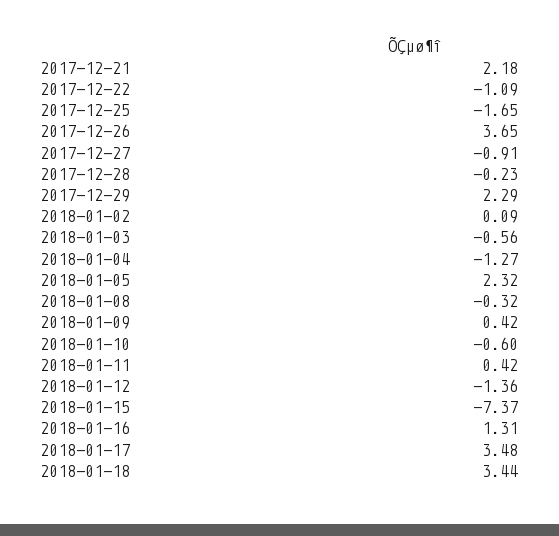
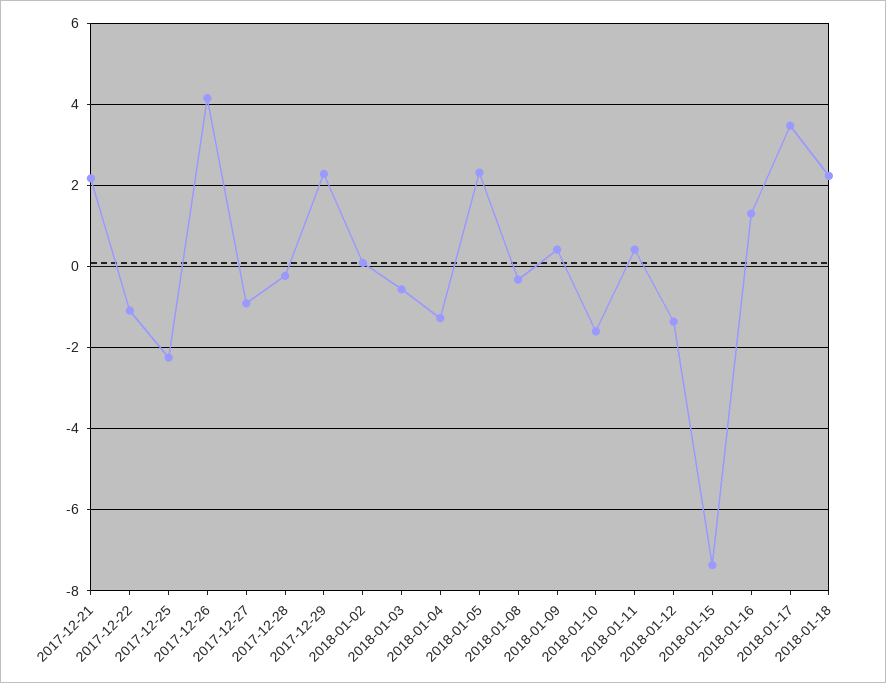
2017-12-25: -1.65 -> -2.2
2017-12-26: 3.65 -> 4.2
2018-01-10: -0.6 -> -1.6
2018-01-18: 3.44 -> 2.2

